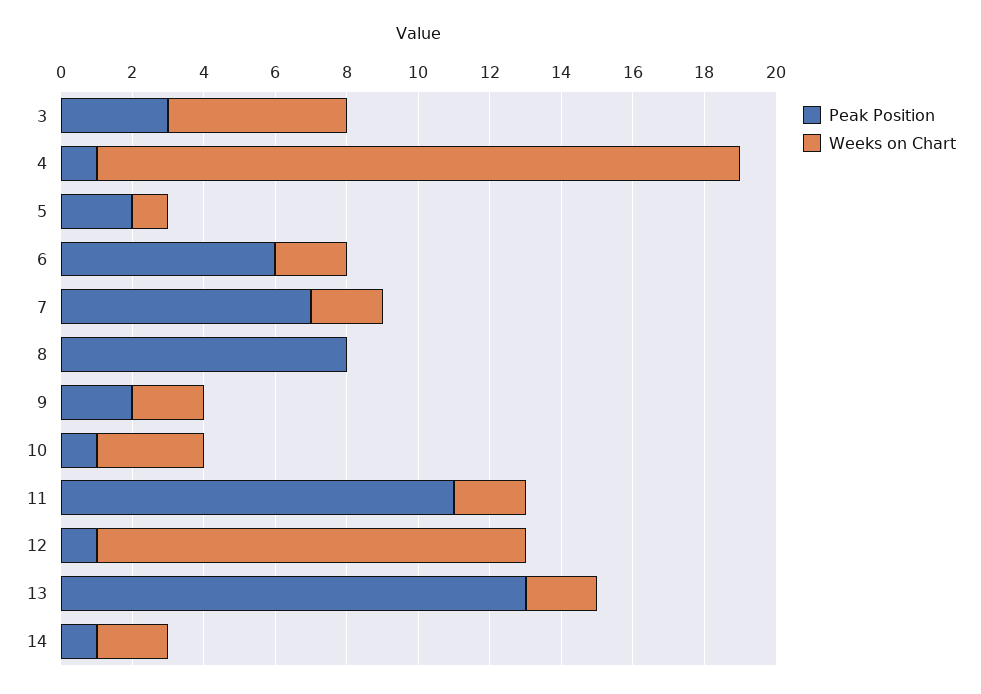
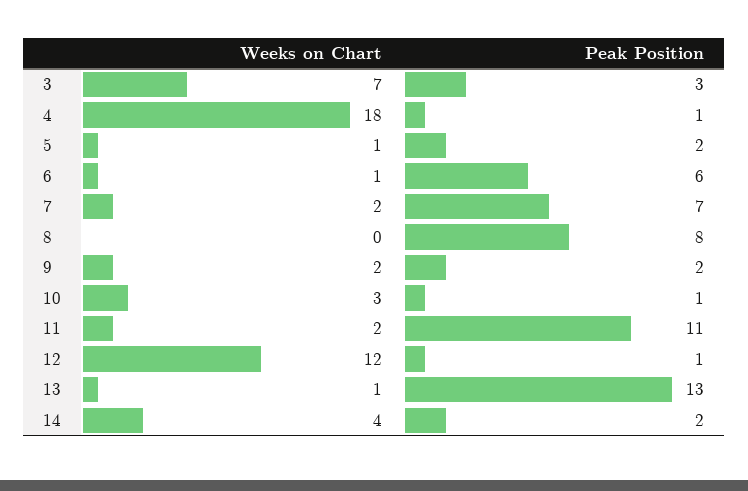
Weeks on Chart, 3: 5 -> 7
Weeks on Chart, 6: 2 -> 1
Weeks on Chart, 13: 2 -> 1
Peak Position, 14: 1 -> 2
Weeks on Chart, 14: 2 -> 4

